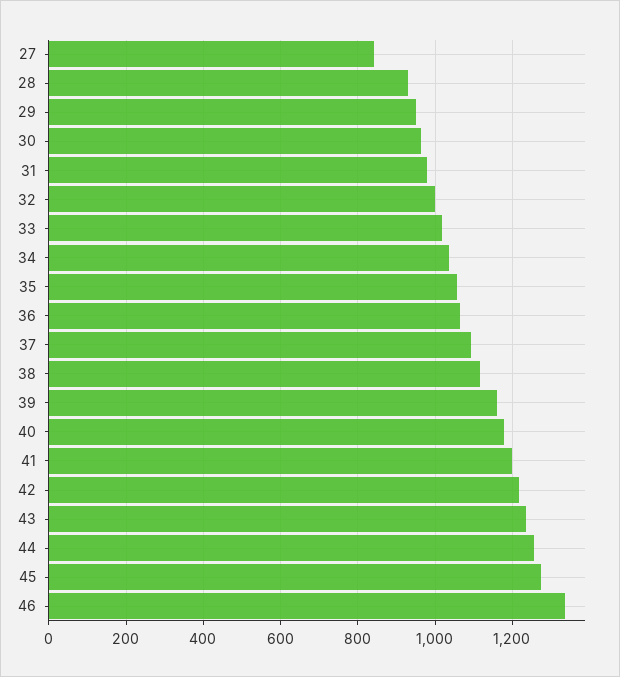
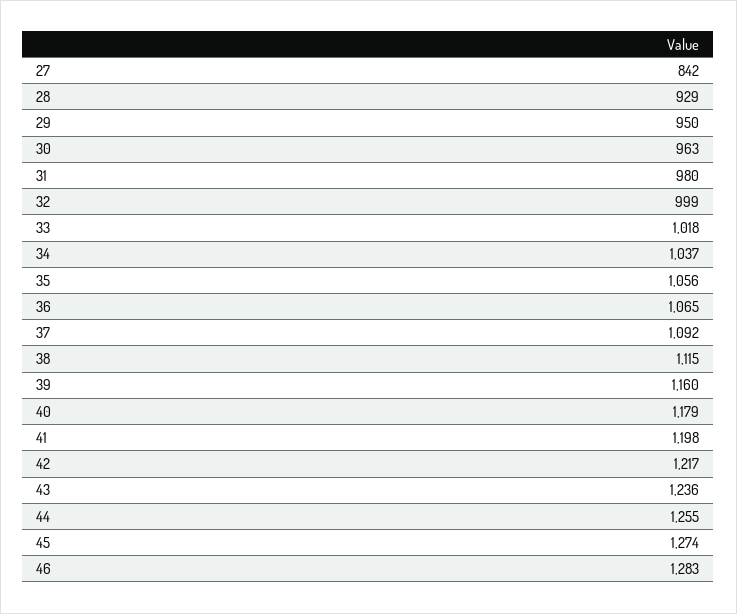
46: 1340 -> 1283

